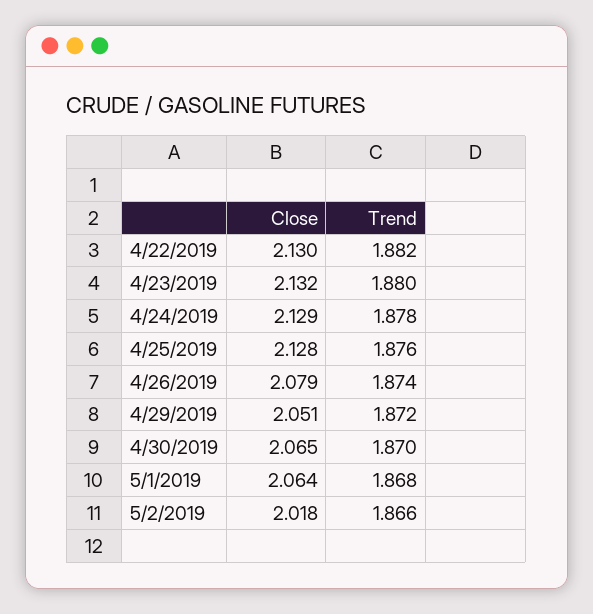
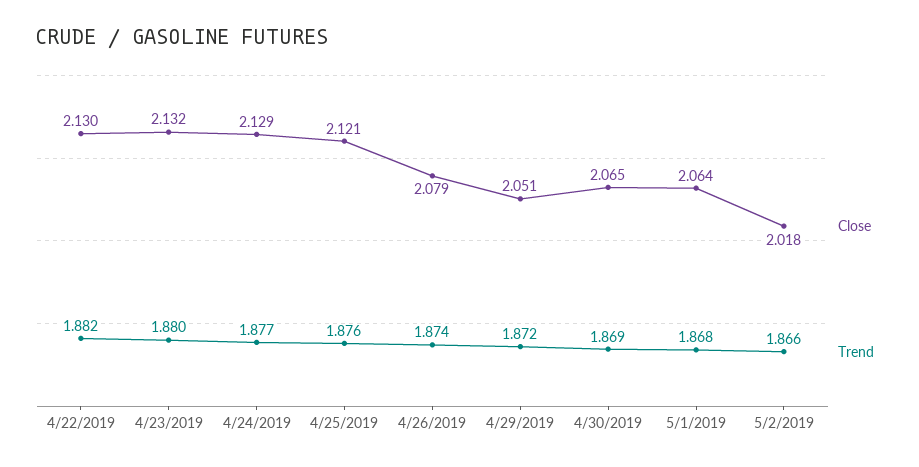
Trend, 4/24/2019: 1.878 -> 1.877
Close, 4/25/2019: 2.128 -> 2.121
Trend, 4/30/2019: 1.87 -> 1.869

